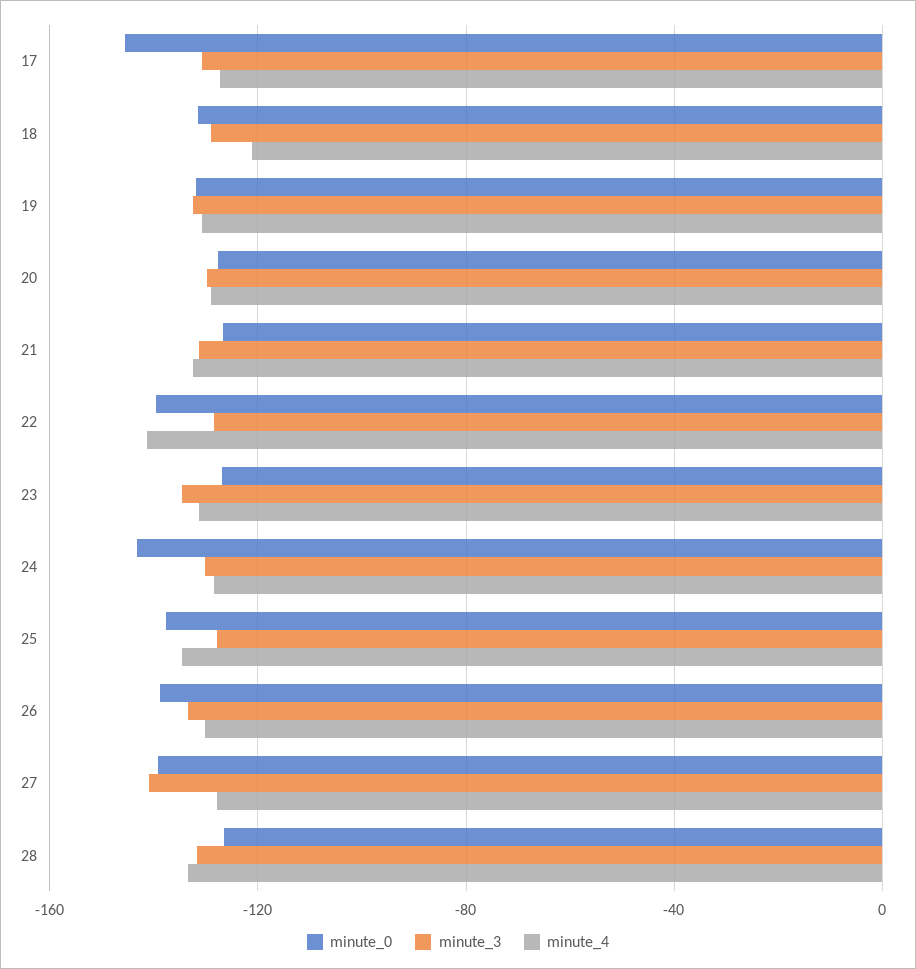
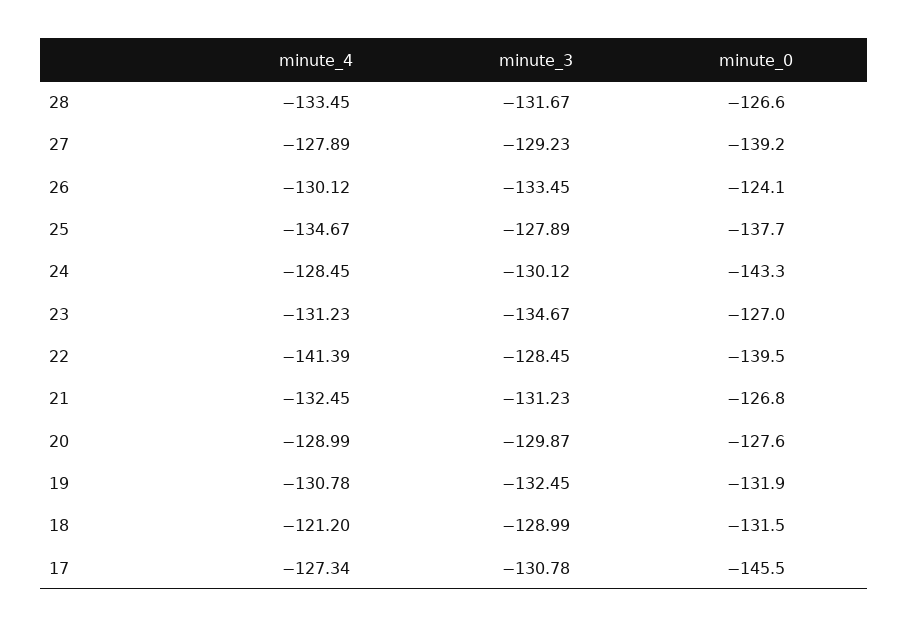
minute_0, 26: -140 -> -124.1
minute_3, 27: -140 -> -129.23

